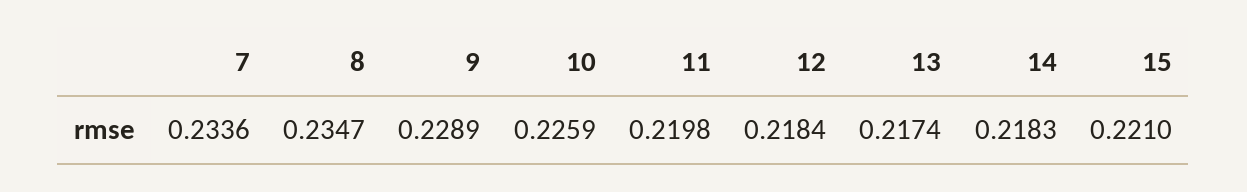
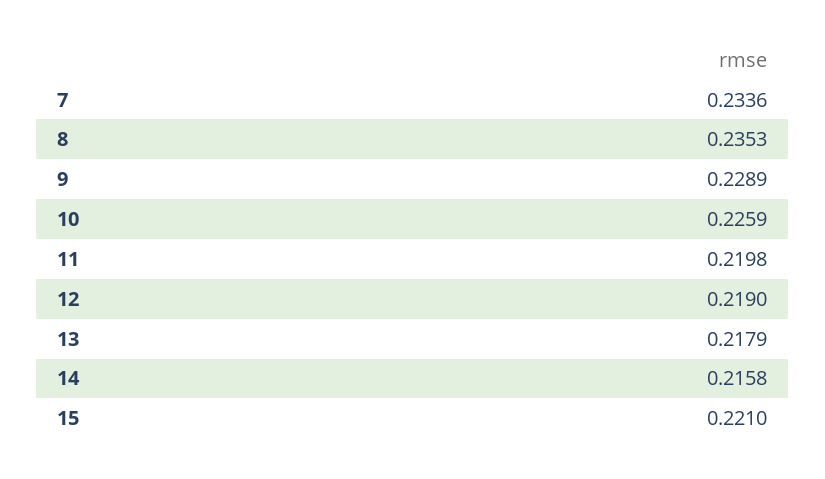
8: 0.2347 -> 0.2353
12: 0.2184 -> 0.219
13: 0.2174 -> 0.2179
14: 0.2183 -> 0.2158

